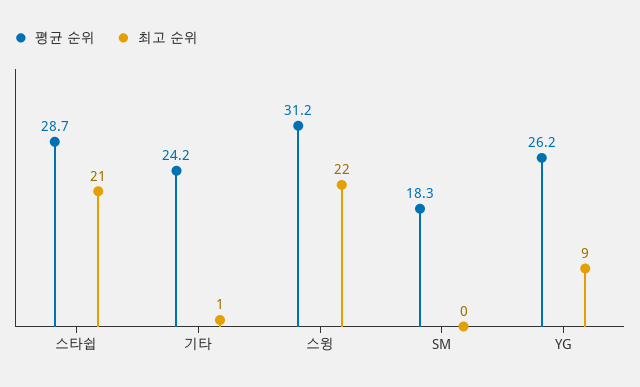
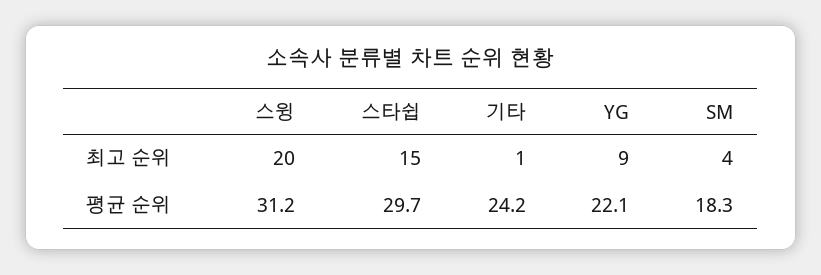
평균 순위, 스타쉽: 28.7 -> 29.7
최고 순위, 스타쉽: 21 -> 15
최고 순위, 스윙: 22 -> 20
최고 순위, SM: 0 -> 4
평균 순위, YG: 26.2 -> 22.1

